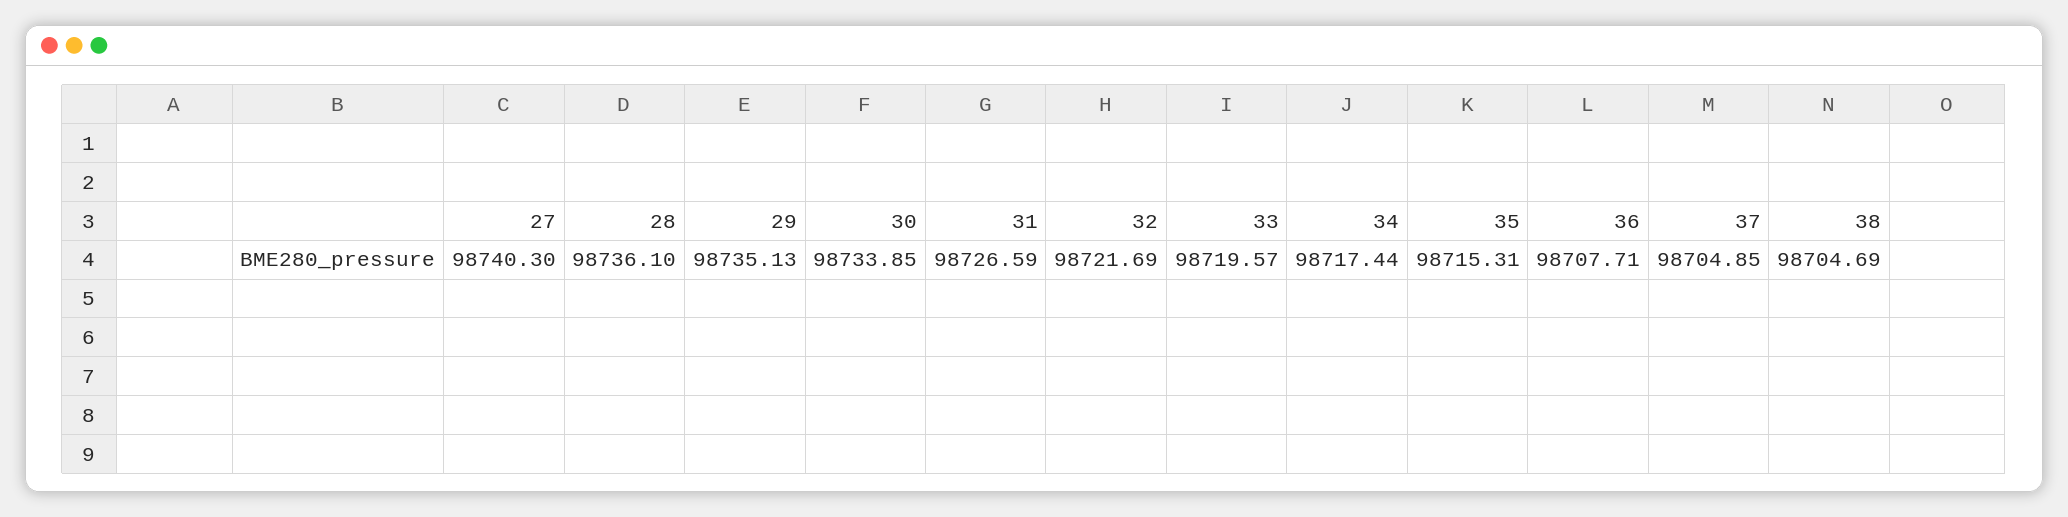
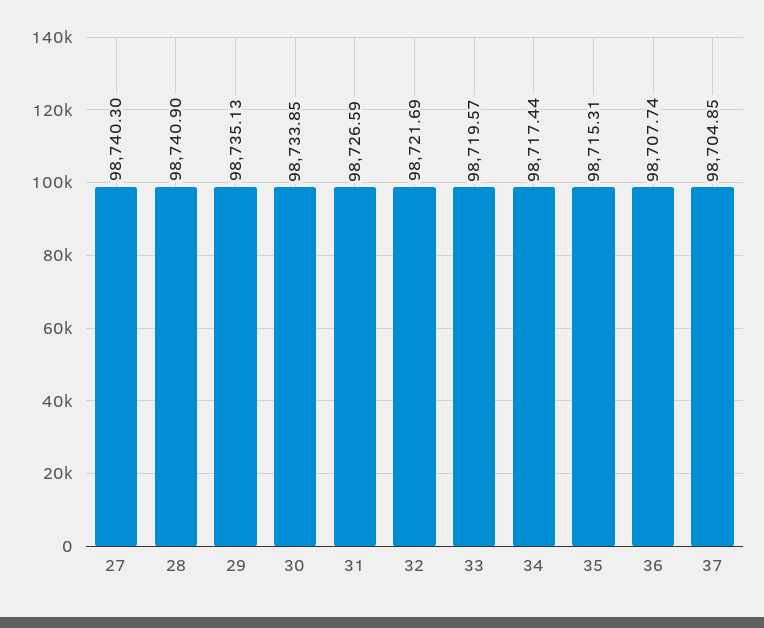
28: 98736.1 -> 98740.9
36: 98707.71 -> 98707.74
38: 98704.69 -> none

